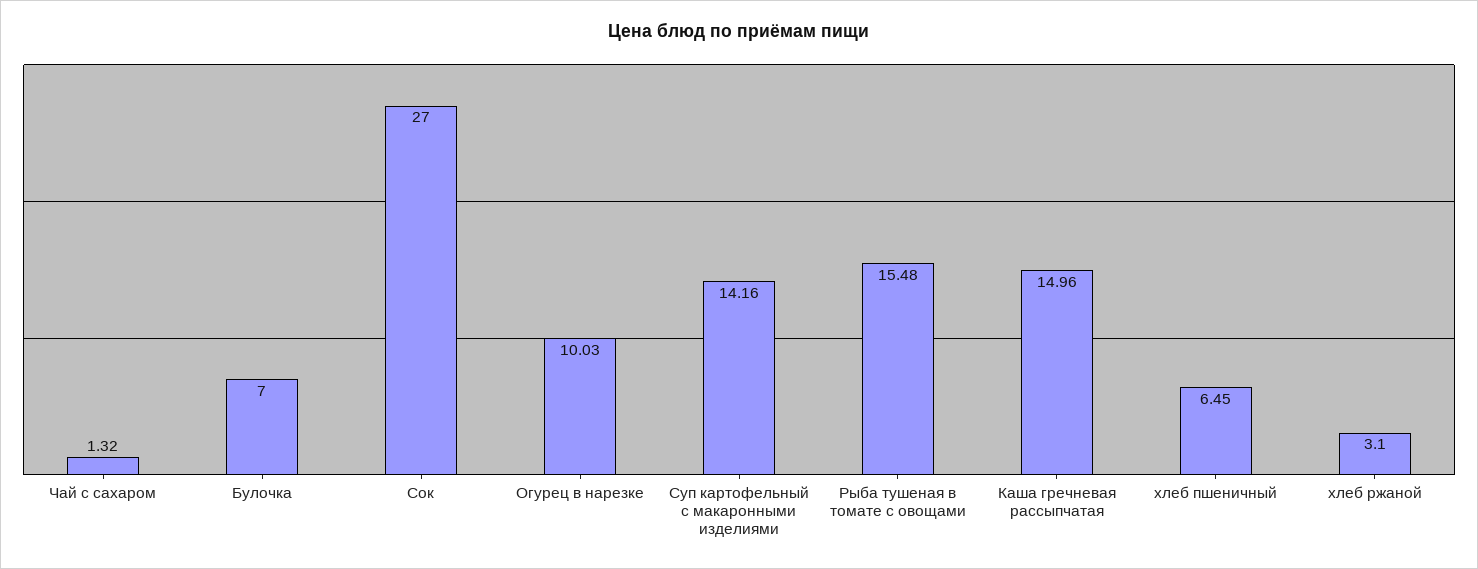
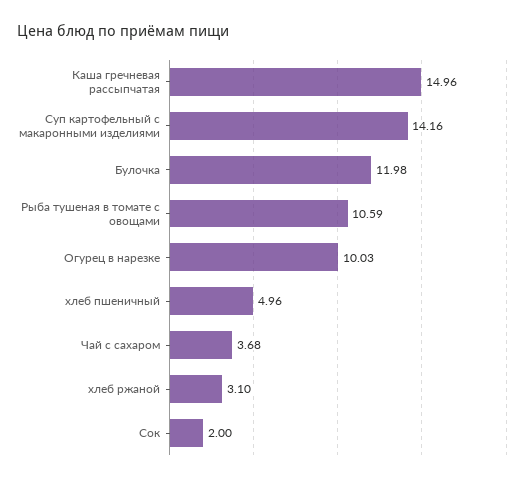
Чай с сахаром: 1.32 -> 3.68
Булочка: 7 -> 11.98
Сок: 27 -> 2
Рыба тушеная в томате с овощами: 15.48 -> 10.59
хлеб пшеничный: 6.45 -> 4.96

